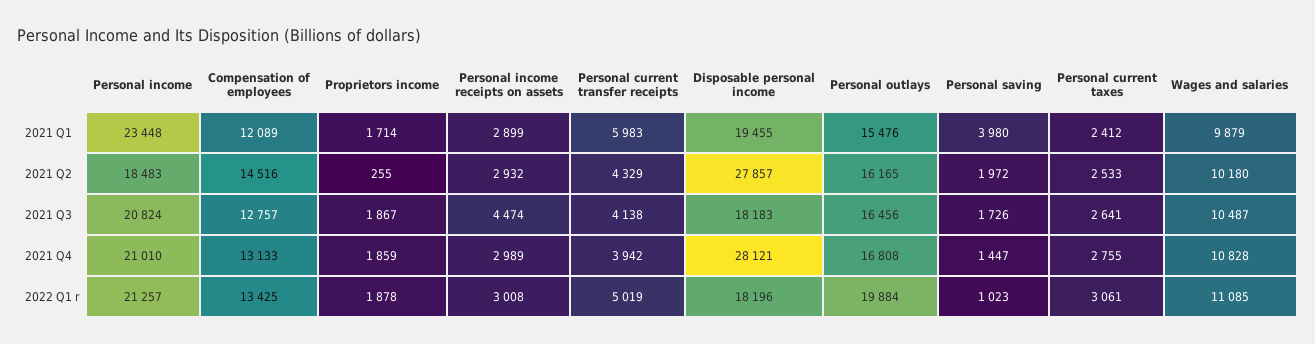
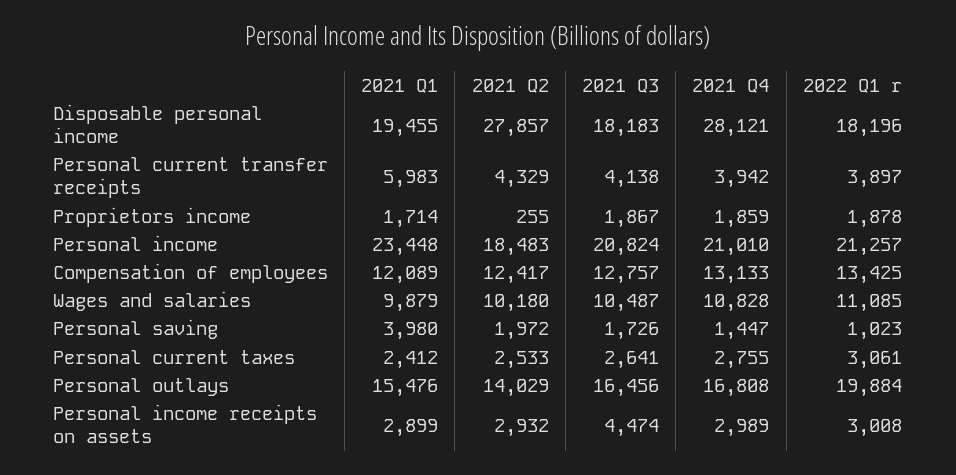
Compensation of employees, 2021 Q2: 14516 -> 12417
Personal outlays, 2021 Q2: 16165 -> 14029
Personal current transfer receipts, 2022 Q1 r: 5019 -> 3897

